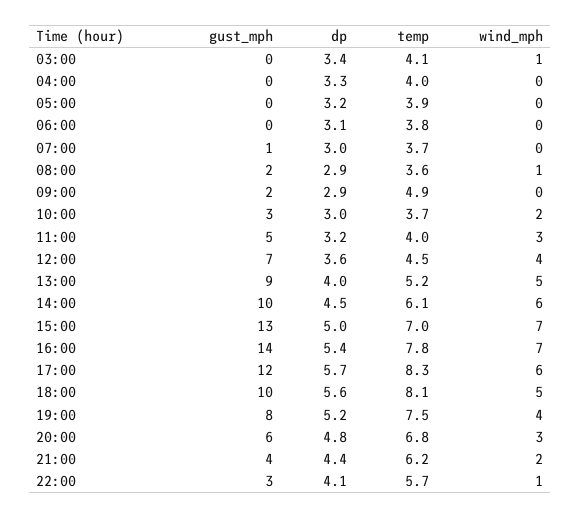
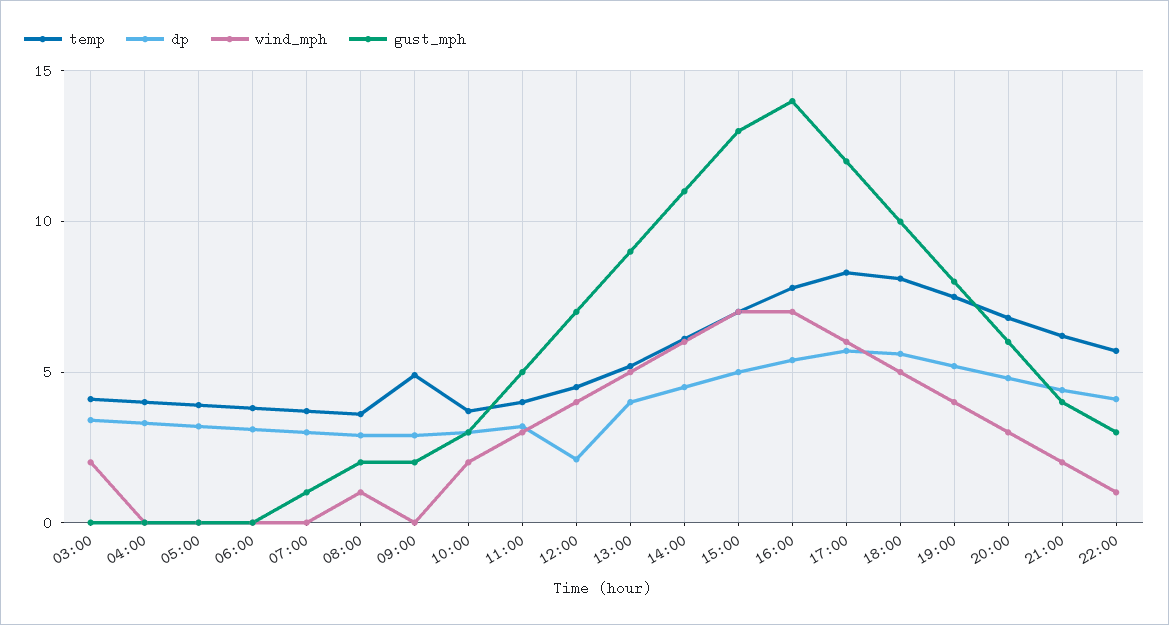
wind_mph, 03:00: 1 -> 2
dp, 12:00: 3.6 -> 2
gust_mph, 14:00: 10 -> 11

